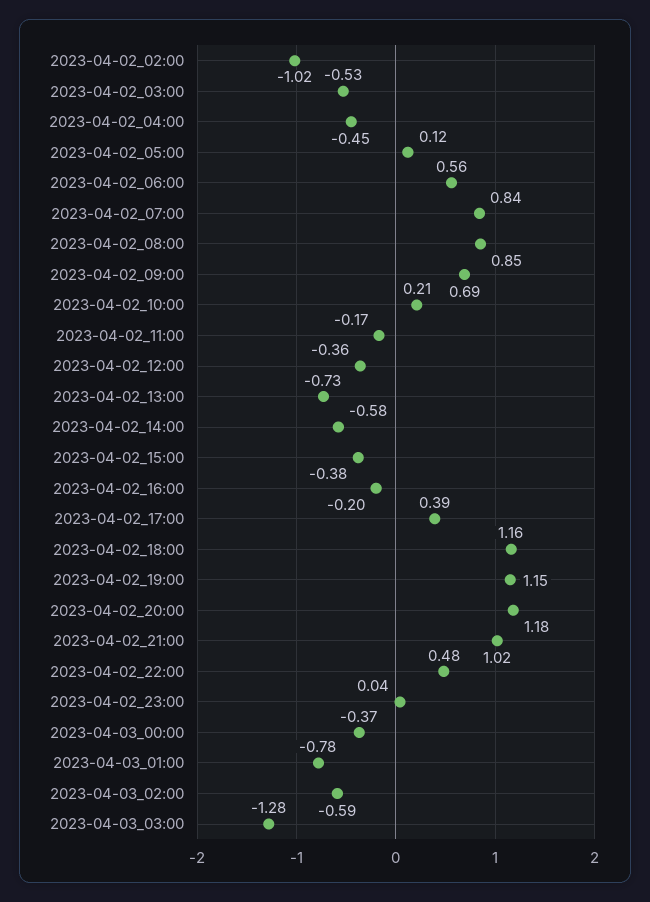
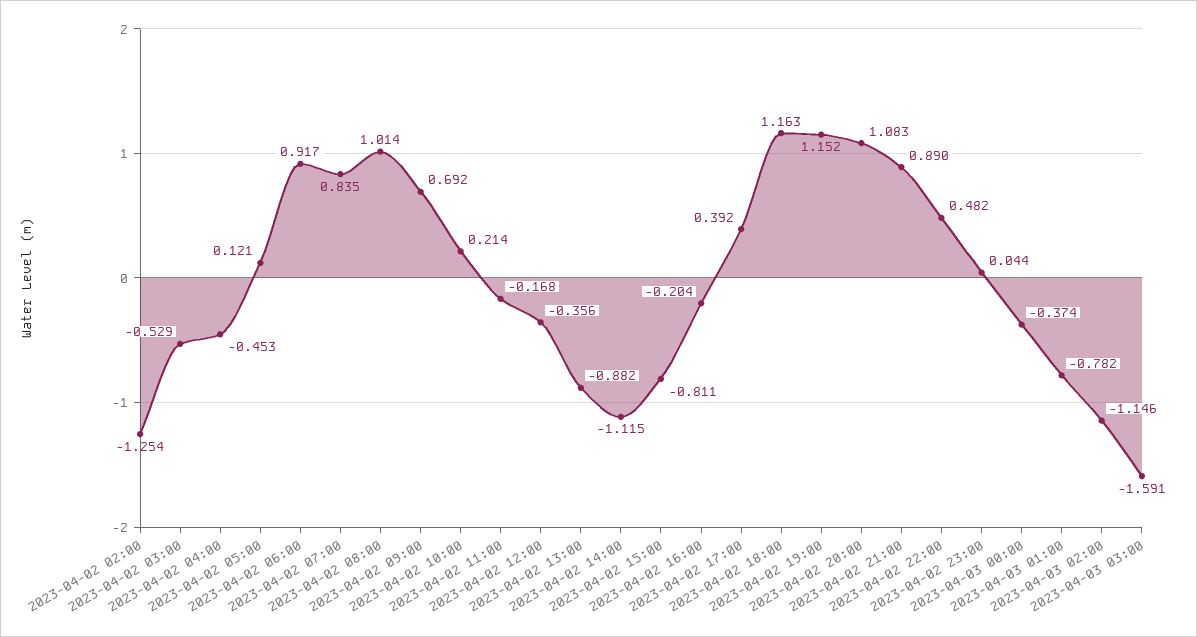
2023-04-02_02:00: -1.02 -> -1.254
2023-04-02_06:00: 0.56 -> 0.917
2023-04-02_08:00: 0.85 -> 1.014
2023-04-02_13:00: -0.73 -> -0.882
2023-04-02_14:00: -0.58 -> -1.115
2023-04-02_15:00: -0.38 -> -0.811
2023-04-02_20:00: 1.18 -> 1.083
2023-04-02_21:00: 1.02 -> 0.89
2023-04-03_02:00: -0.59 -> -1.146
2023-04-03_03:00: -1.28 -> -1.591

